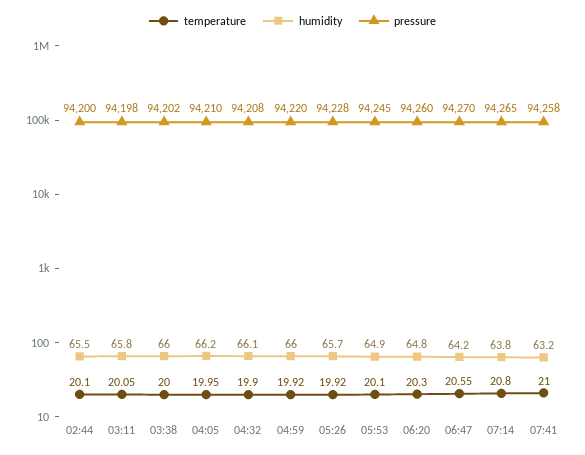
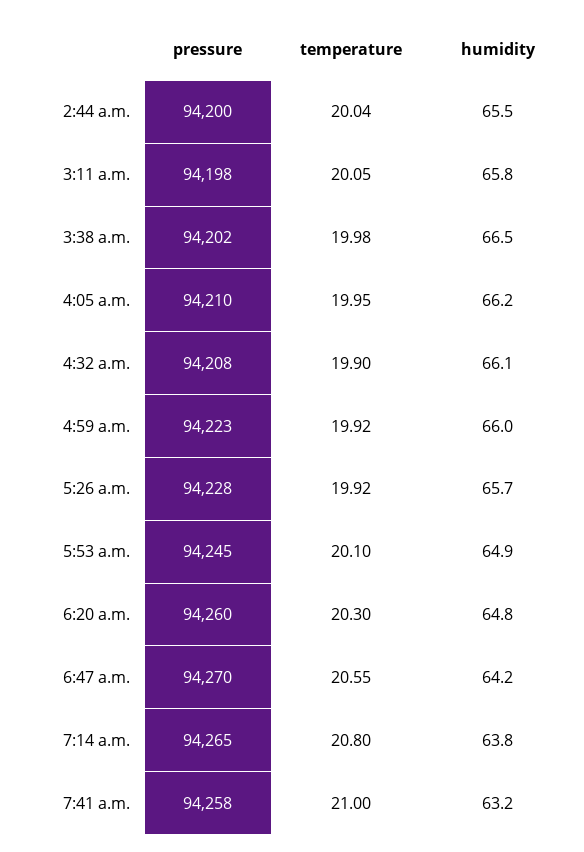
temperature, 02:44: 20.1 -> 20.04
temperature, 03:38: 20 -> 19.98
humidity, 03:38: 66 -> 66.5
pressure, 04:59: 94220 -> 94223

